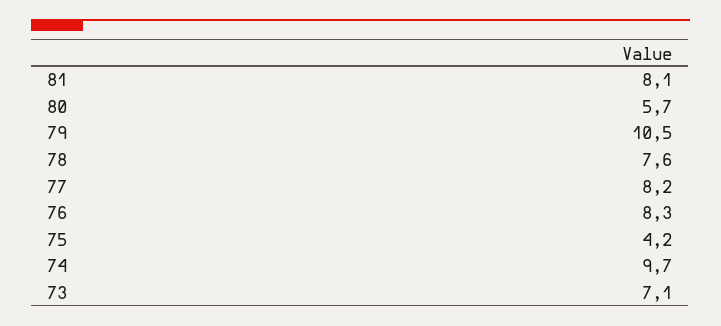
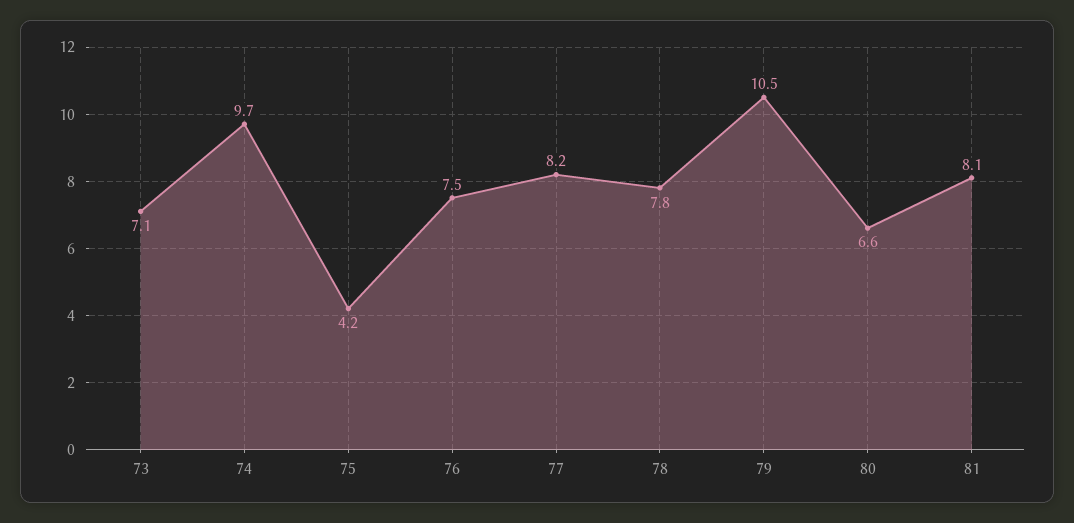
80: 5.7 -> 6.6
78: 7.6 -> 7.8
76: 8.3 -> 7.5

